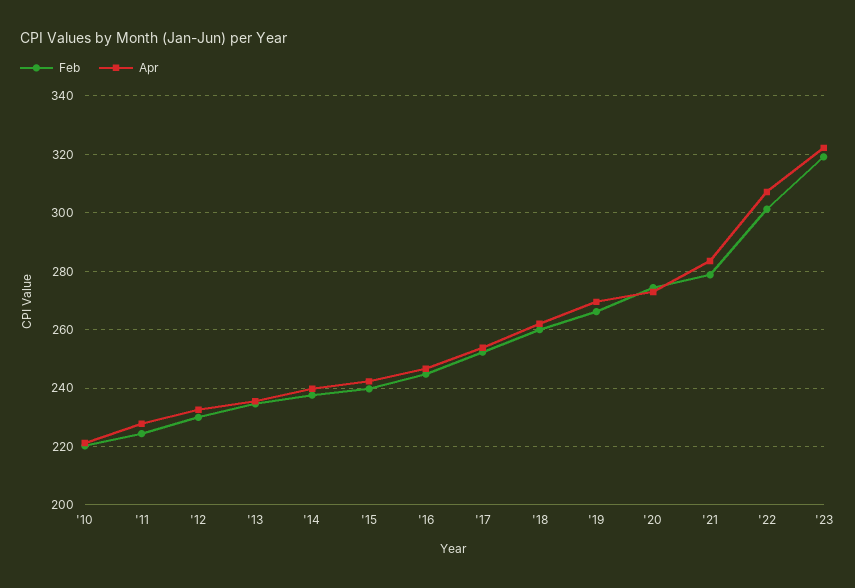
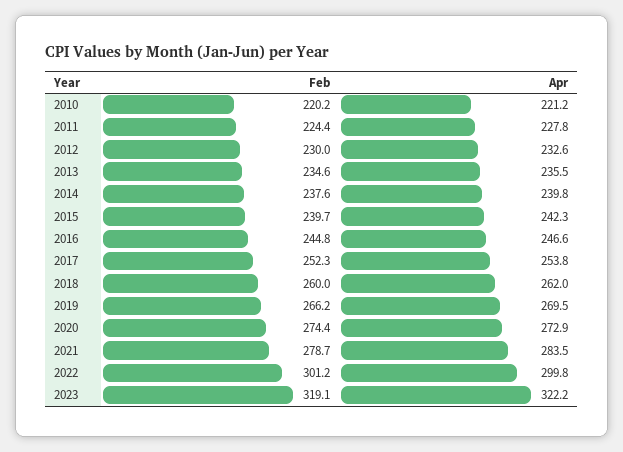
Apr, '22: 307.5 -> 299.8

